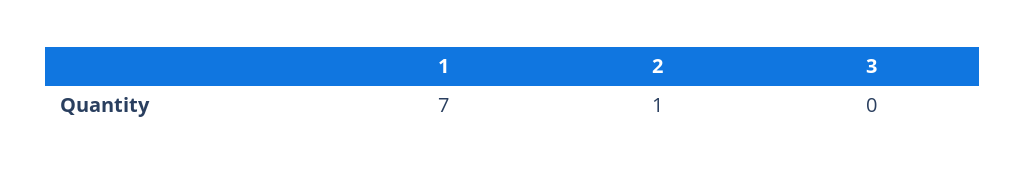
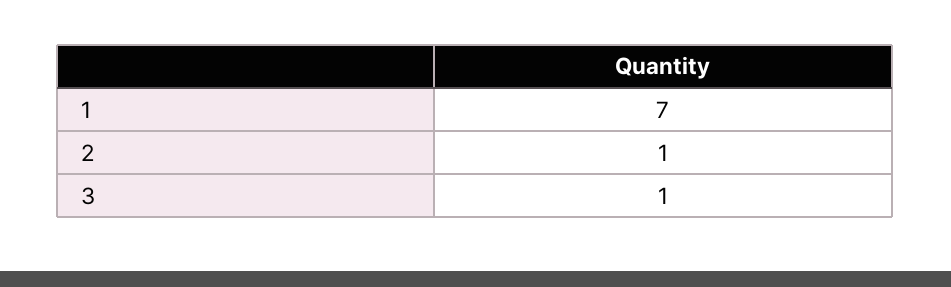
3: 0 -> 1

